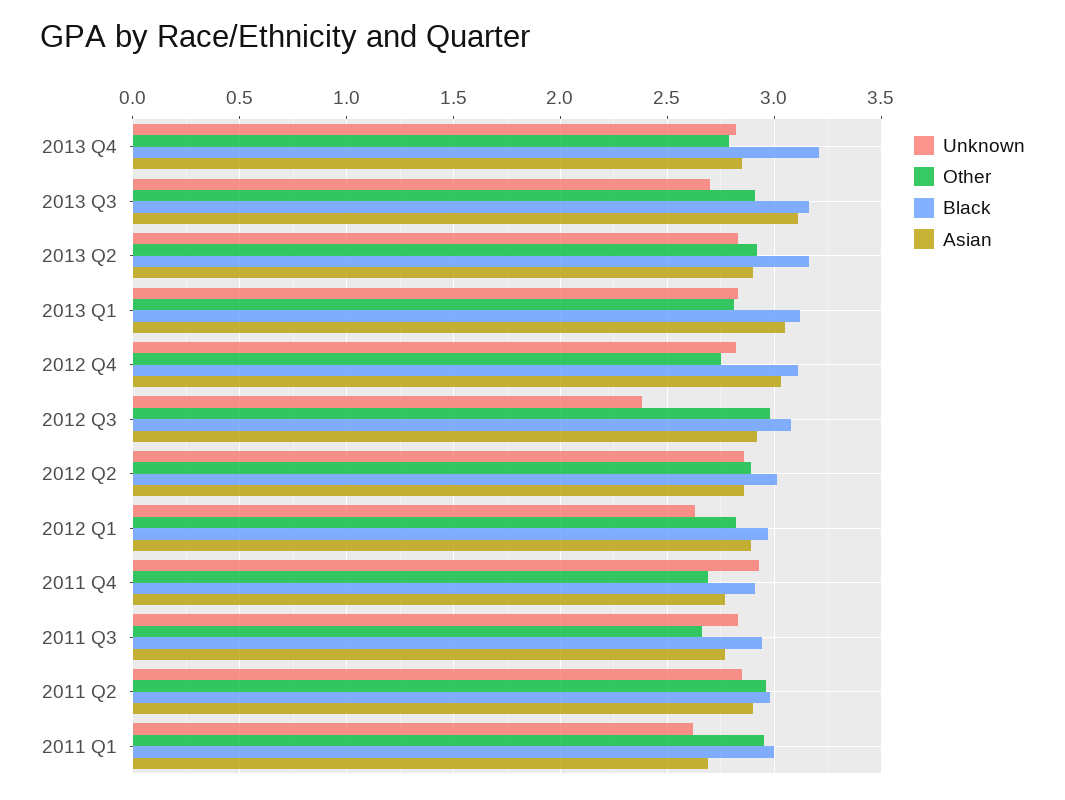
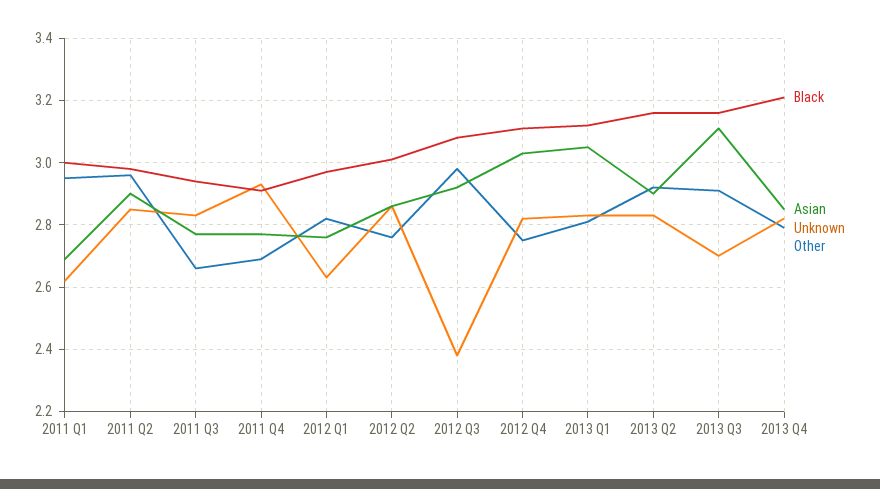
Other, 2012 Q2: 2.9 -> 2.75
Asian, 2012 Q1: 2.9 -> 2.75

